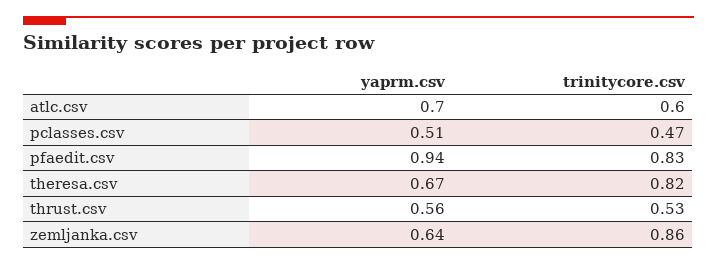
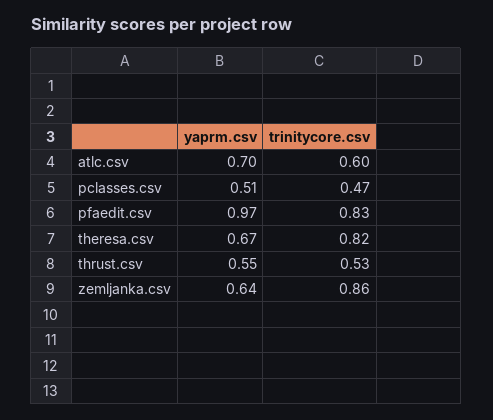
yaprm.csv, pfaedit.csv: 0.94 -> 0.97
yaprm.csv, thrust.csv: 0.56 -> 0.55

